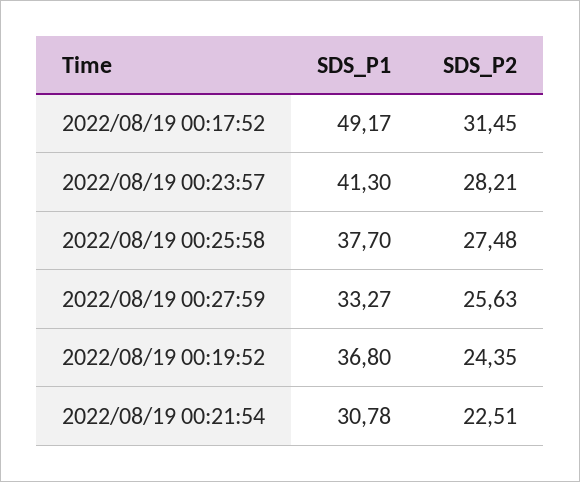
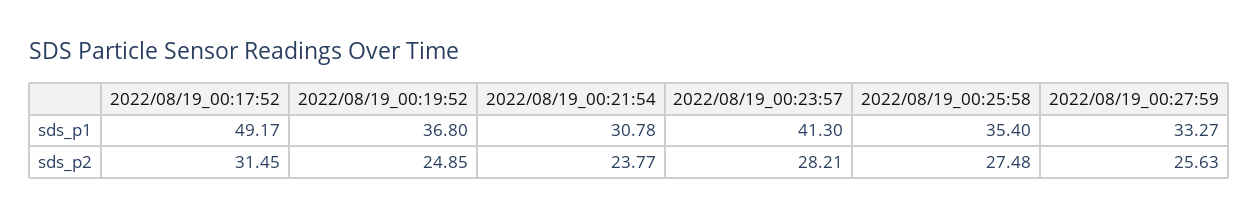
SDS_P1, 2022/08/19 00:25:58: 37.7 -> 35.4
SDS_P2, 2022/08/19 00:19:52: 24.35 -> 24.85
SDS_P2, 2022/08/19 00:21:54: 22.51 -> 23.77

